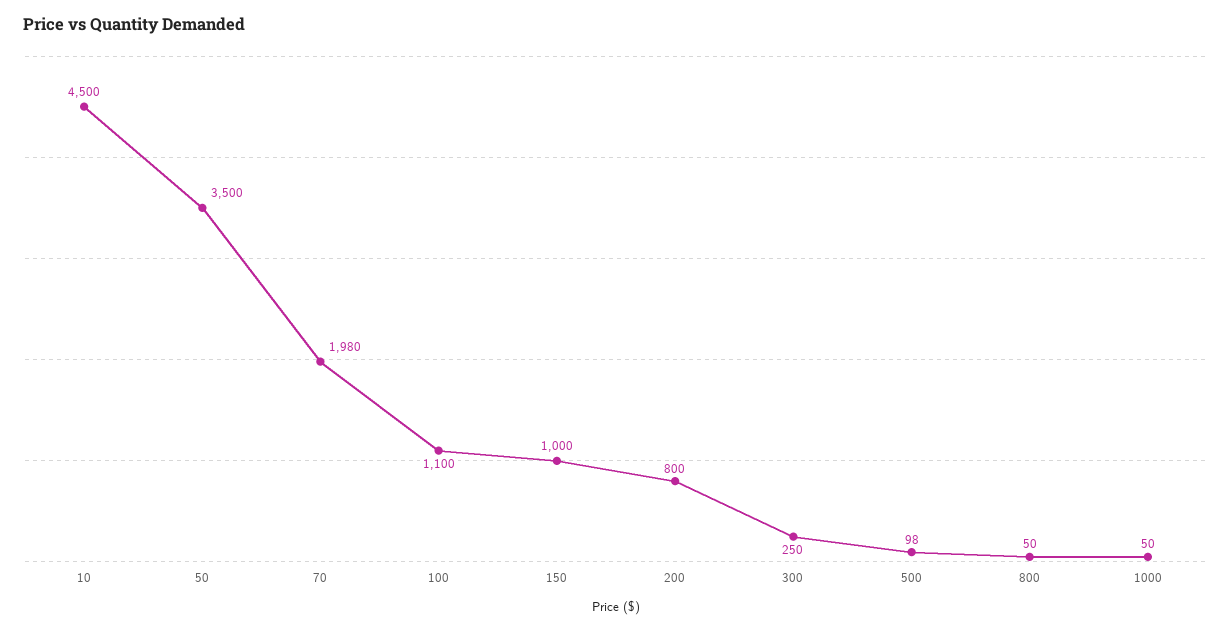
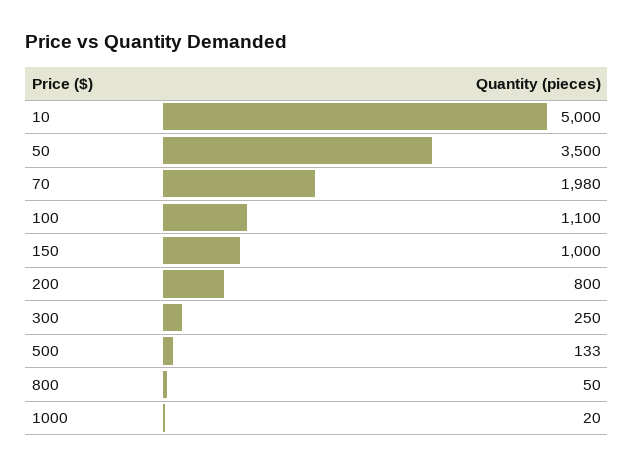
10: 4500 -> 5000
500: 98 -> 133
1000: 50 -> 20

